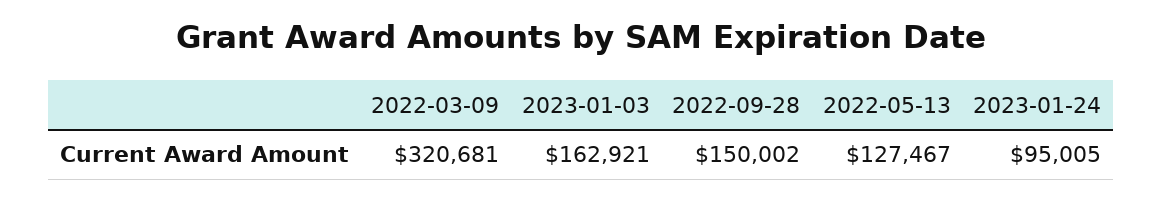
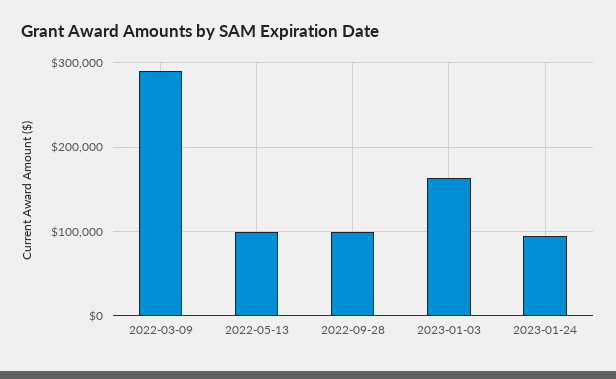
2022-03-09: 320681 -> 290000
2022-09-28: 150002 -> 100000
2022-05-13: 127467 -> 100000

